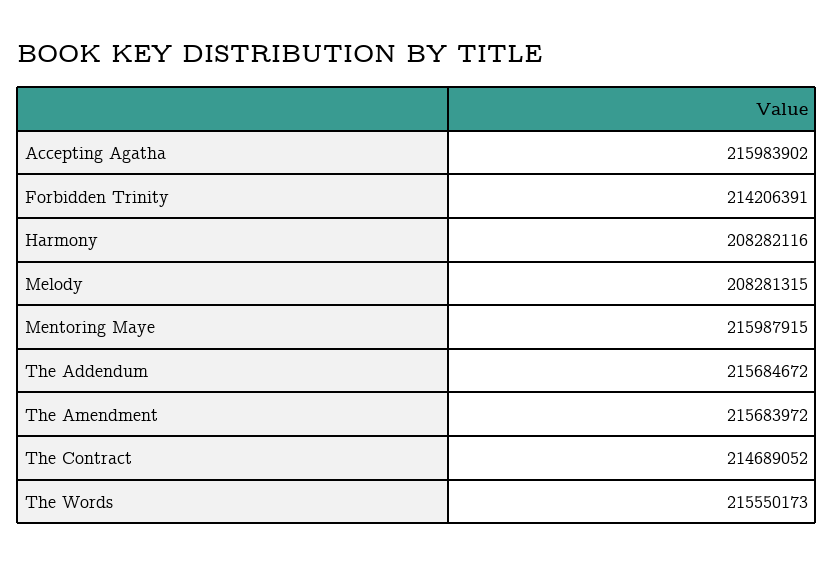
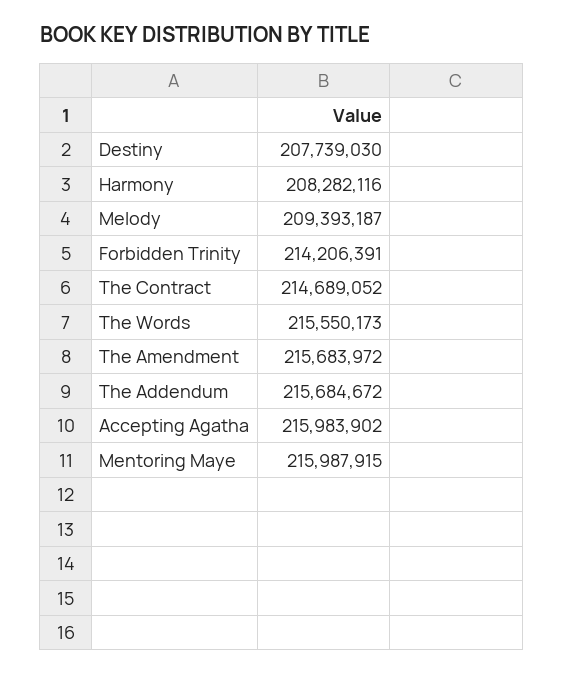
Melody: 208281315 -> 209393187
Destiny: none -> 207739030

